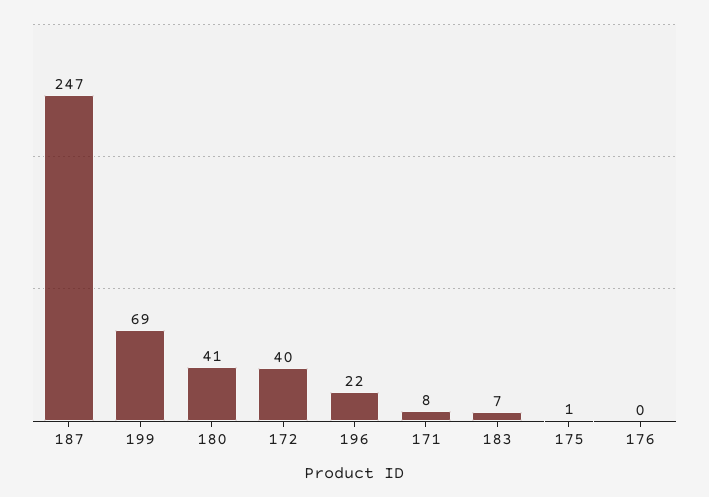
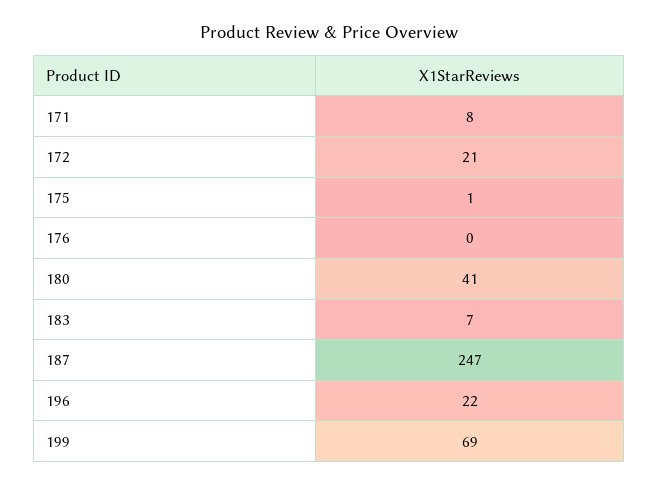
172: 40 -> 21

